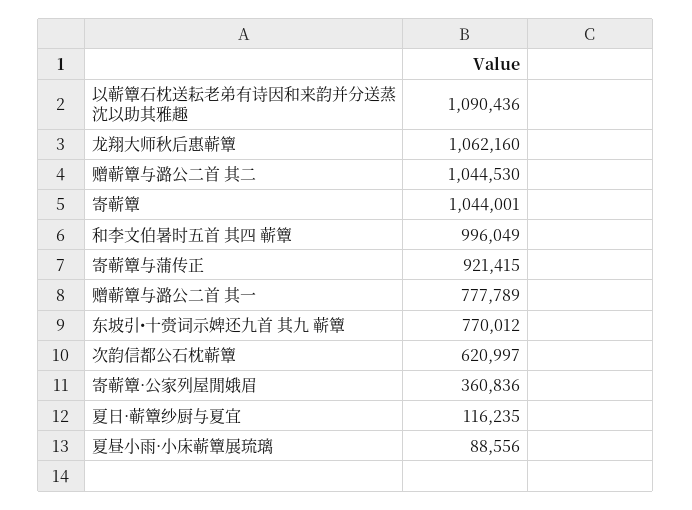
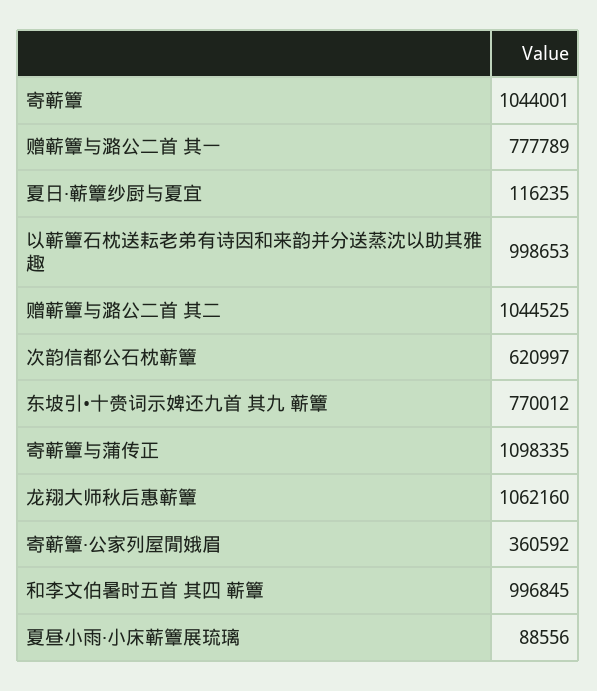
以蕲簟石枕送耘老弟有诗因和来韵并分送蒸沈以助其雅趣: 1090436 -> 998653
赠蕲簟与潞公二首 其二: 1044530 -> 1044525
和李文伯暑时五首 其四 蕲簟: 996049 -> 996845
寄蕲簟与蒲传正: 921415 -> 1098335
寄蕲簟·公家列屋閒娥眉: 360836 -> 360592

